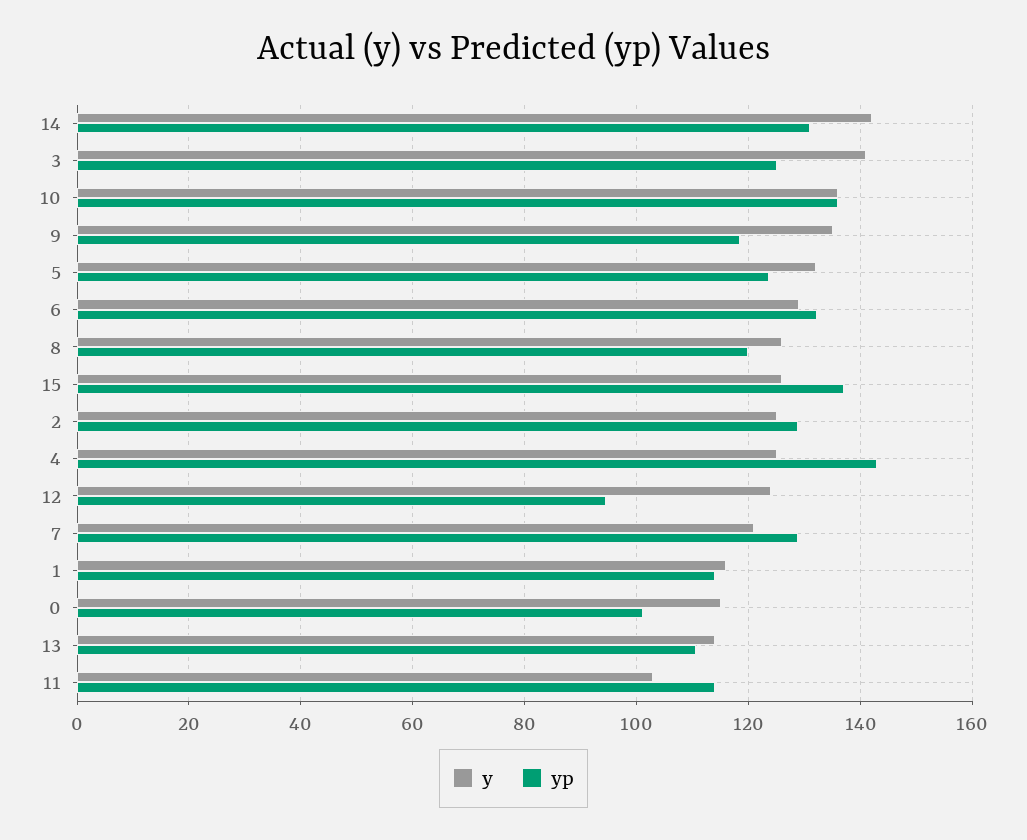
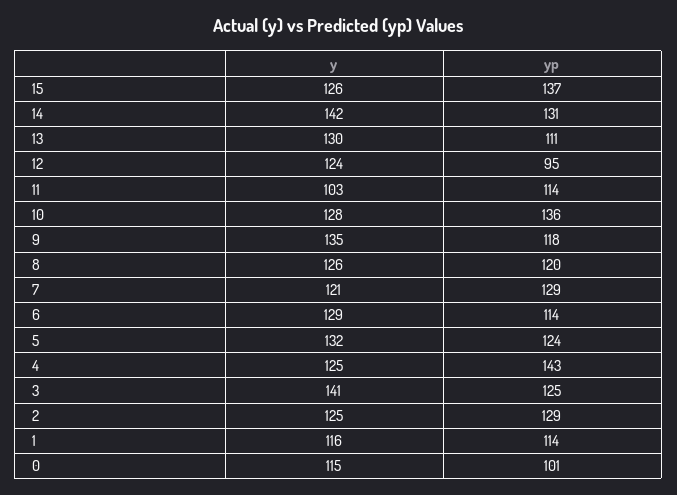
y, 10: 136 -> 128
yp, 6: 132 -> 114
y, 13: 114 -> 130

